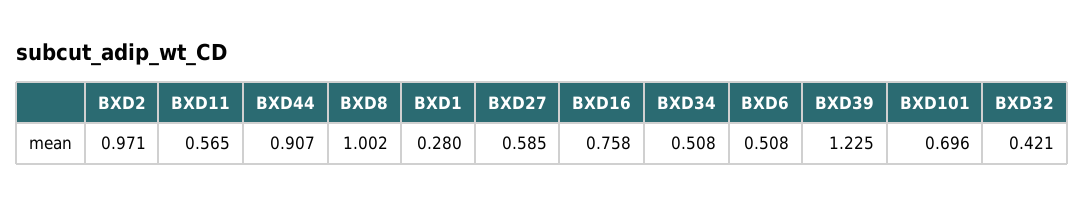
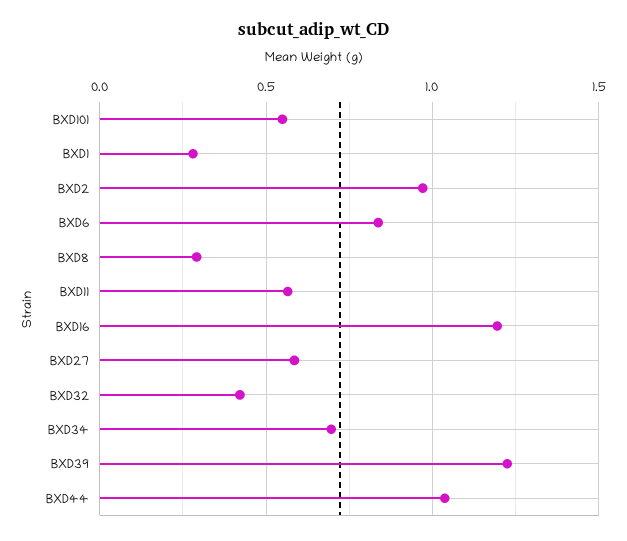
BXD44: 0.907 -> 1.05
BXD8: 1.002 -> 0.3
BXD16: 0.758 -> 1.2
BXD34: 0.508 -> 0.7
BXD6: 0.508 -> 0.85
BXD101: 0.696 -> 0.55

